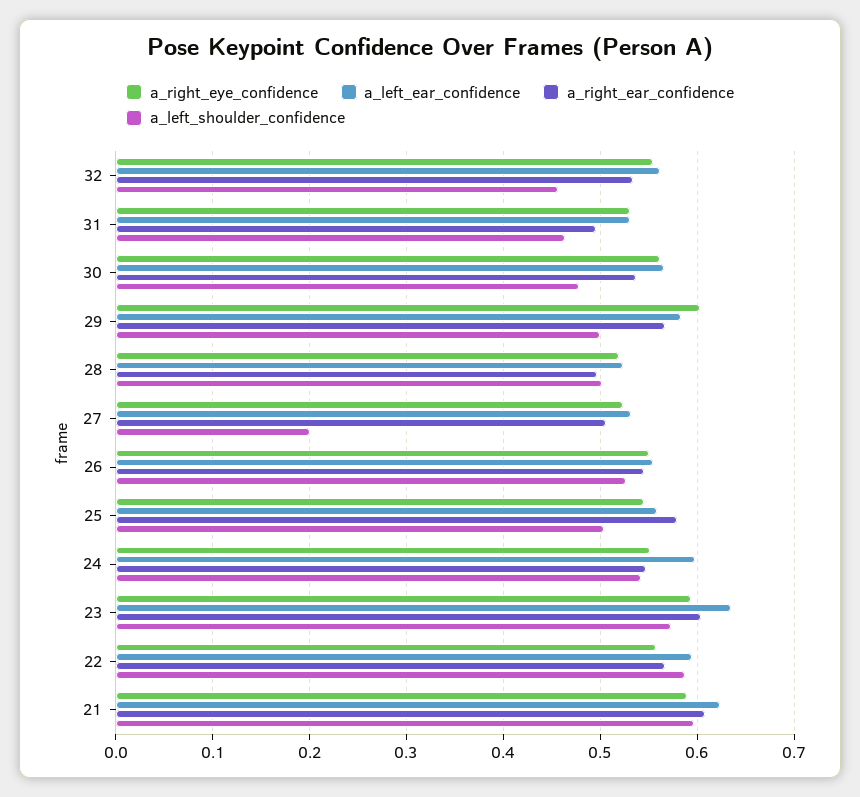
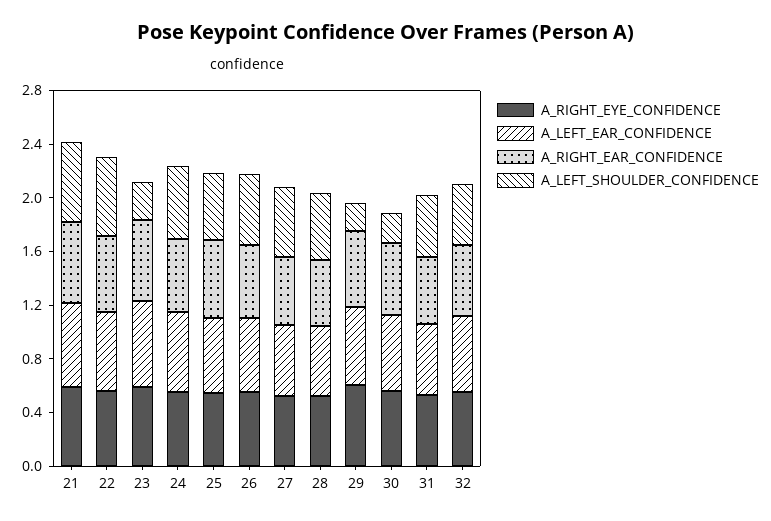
a_left_shoulder_confidence, 30: 0.48 -> 0.2
a_left_shoulder_confidence, 29: 0.5 -> 0.2
a_left_shoulder_confidence, 27: 0.2 -> 0.5
a_left_shoulder_confidence, 23: 0.57 -> 0.3

